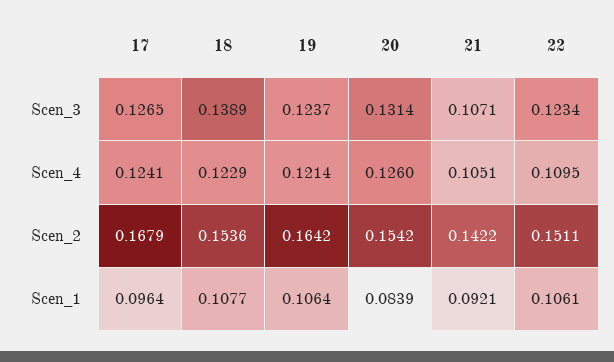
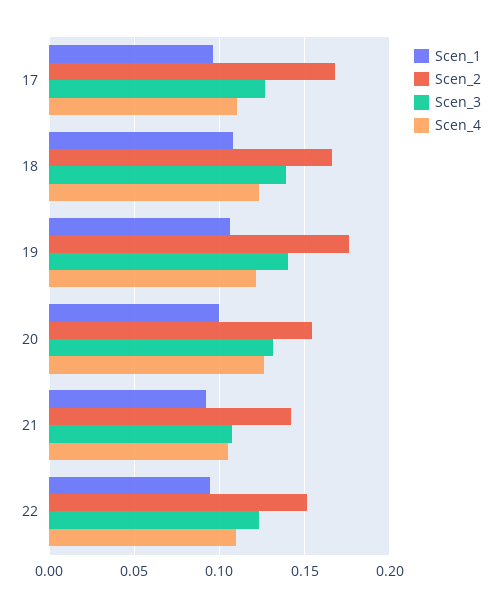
Scen_3, 19: 0.1237 -> 0.14
Scen_4, 17: 0.1241 -> 0.11
Scen_2, 18: 0.1536 -> 0.165
Scen_2, 19: 0.1642 -> 0.175
Scen_1, 20: 0.0839 -> 0.1
Scen_1, 22: 0.1061 -> 0.095

